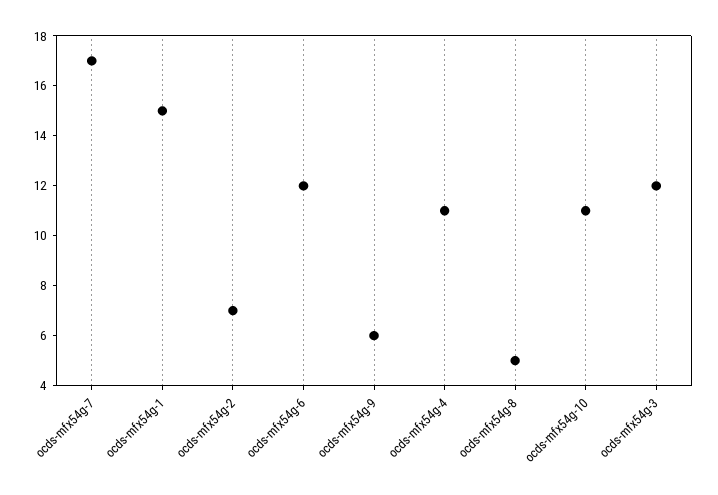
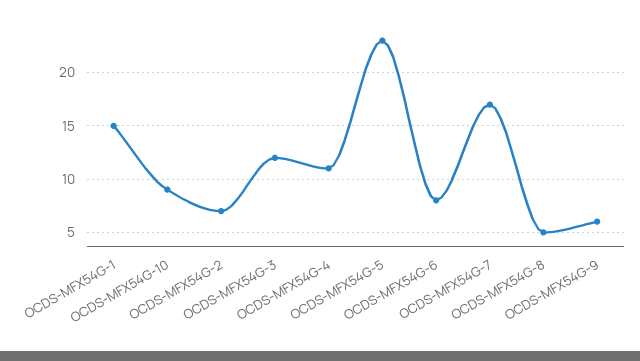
ocds-mfx54g-6: 12 -> 8
ocds-mfx54g-10: 11 -> 9
OCDS-MFX54G-5: none -> 23

